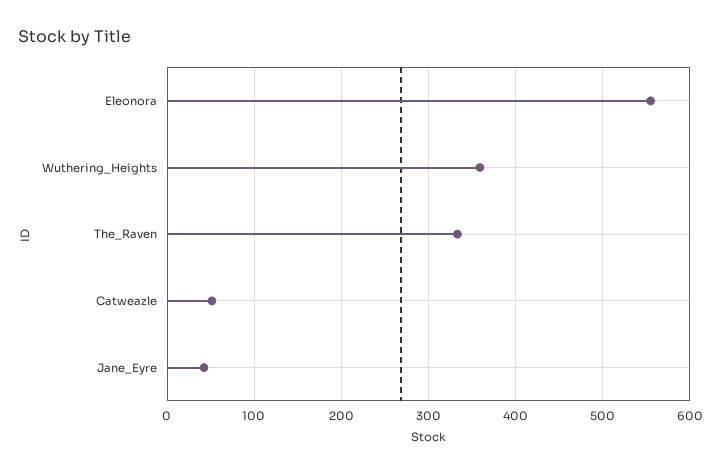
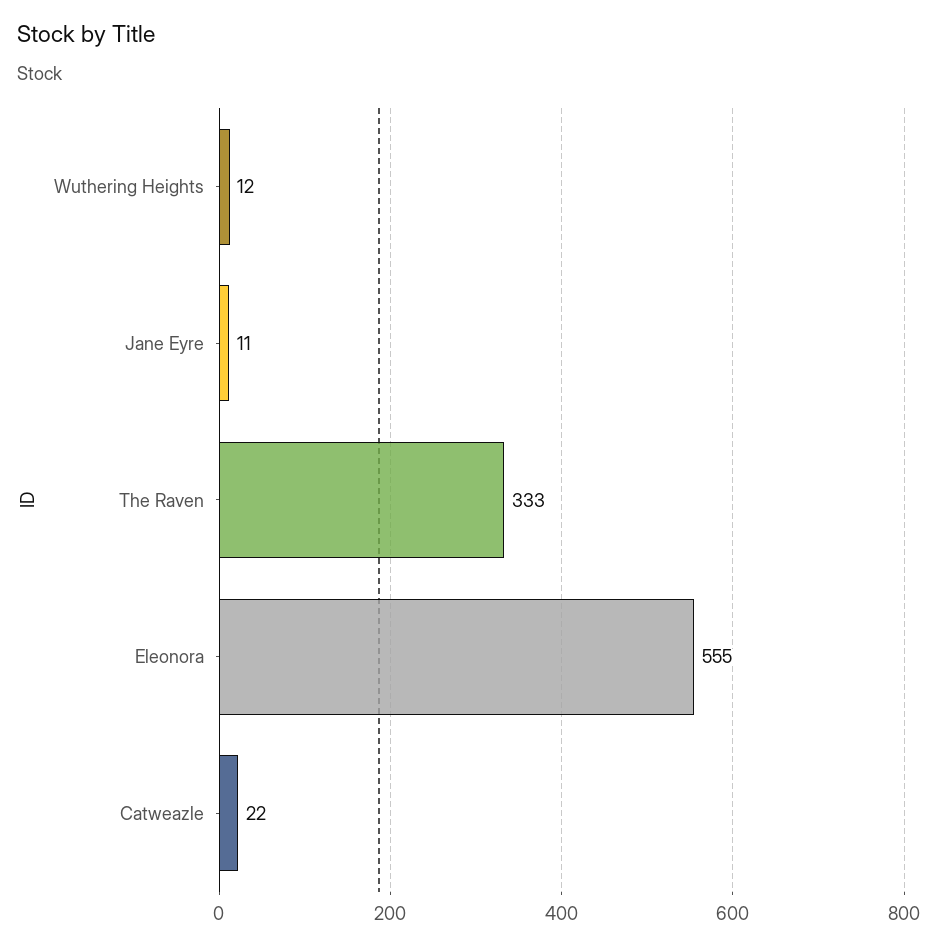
Wuthering_Heights: 360 -> 12
Catweazle: 50 -> 22
Jane_Eyre: 40 -> 11

